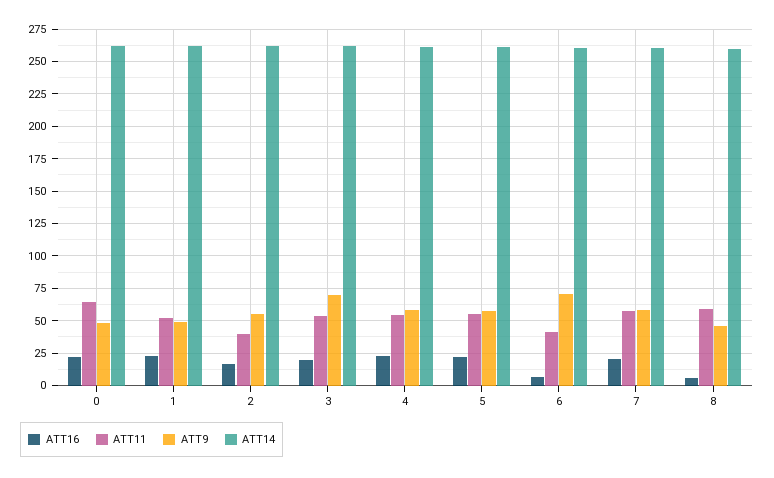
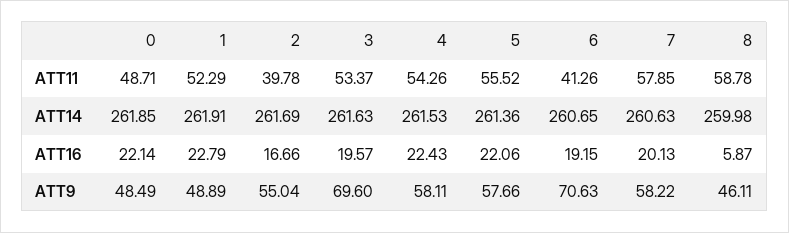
ATT11, 0: 65 -> 48.71
ATT16, 6: 5 -> 19.15

